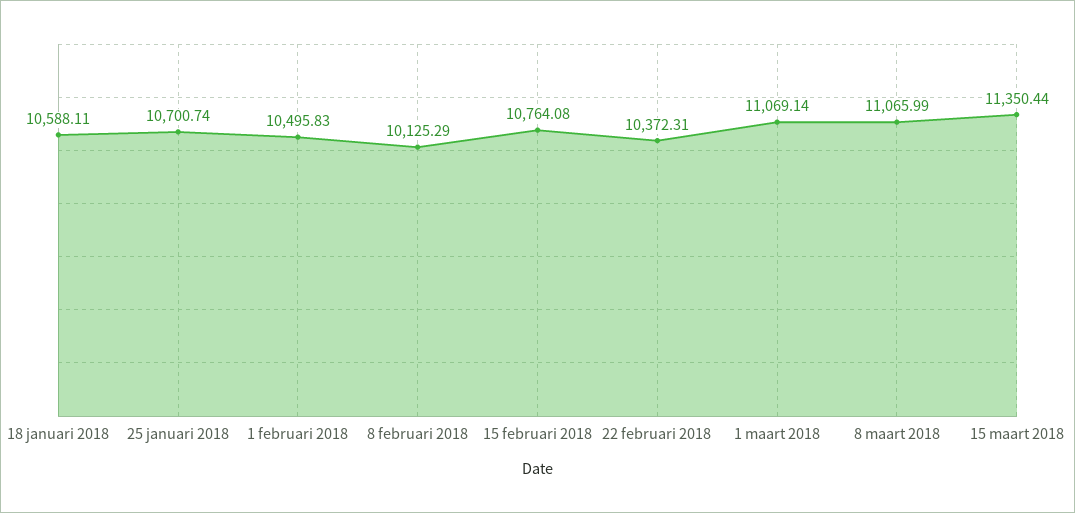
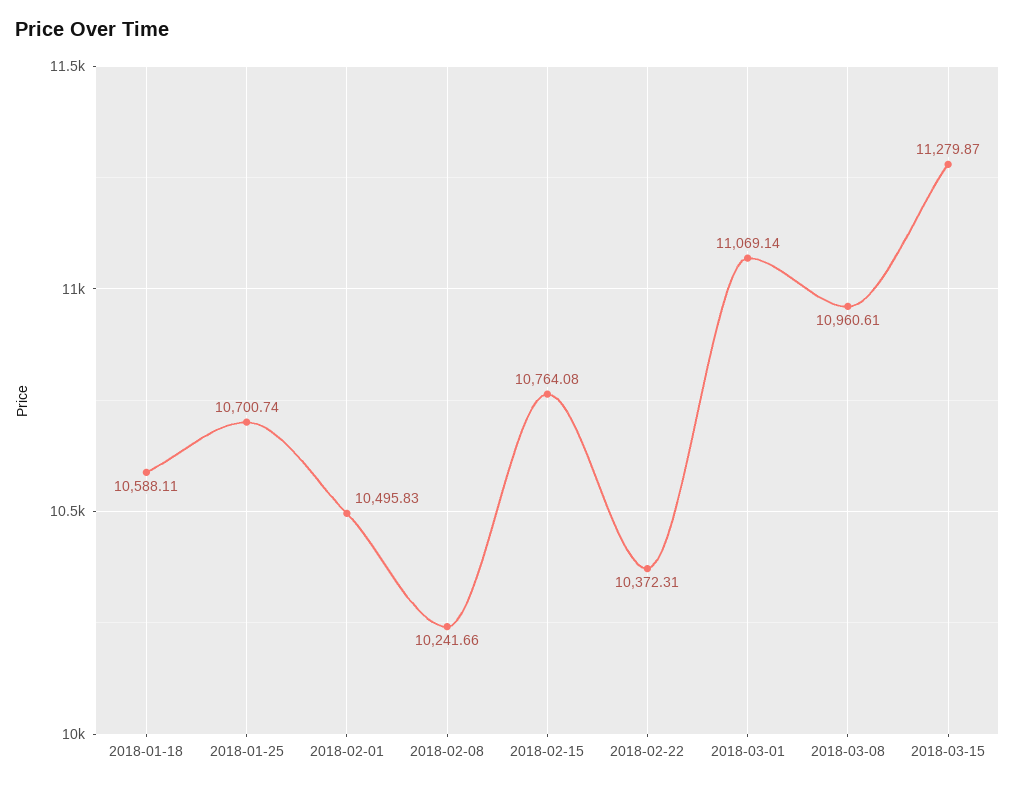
8 februari 2018: 10125.29 -> 10241.66
8 maart 2018: 11065.99 -> 10960.61
15 maart 2018: 11350.44 -> 11279.87

